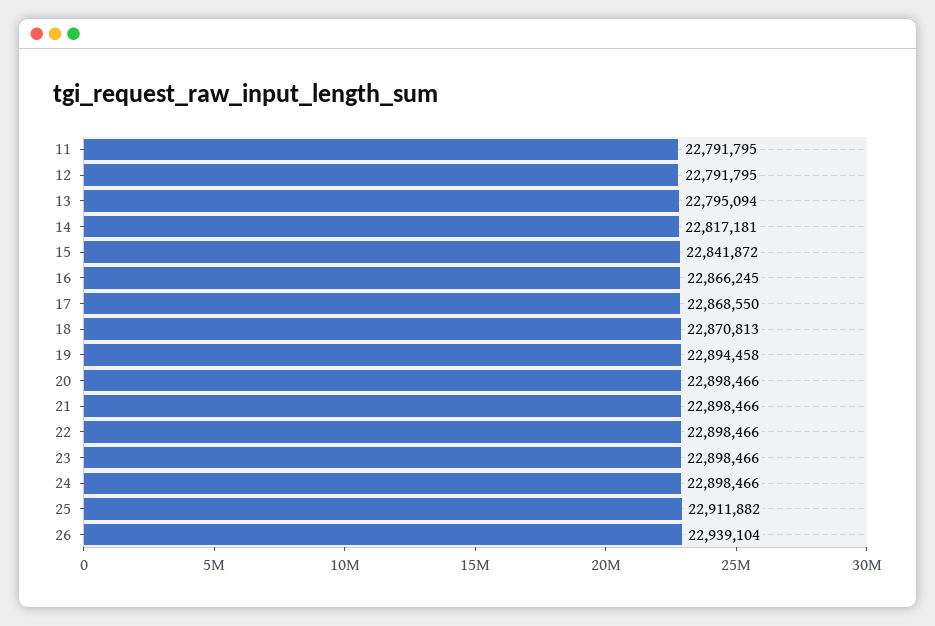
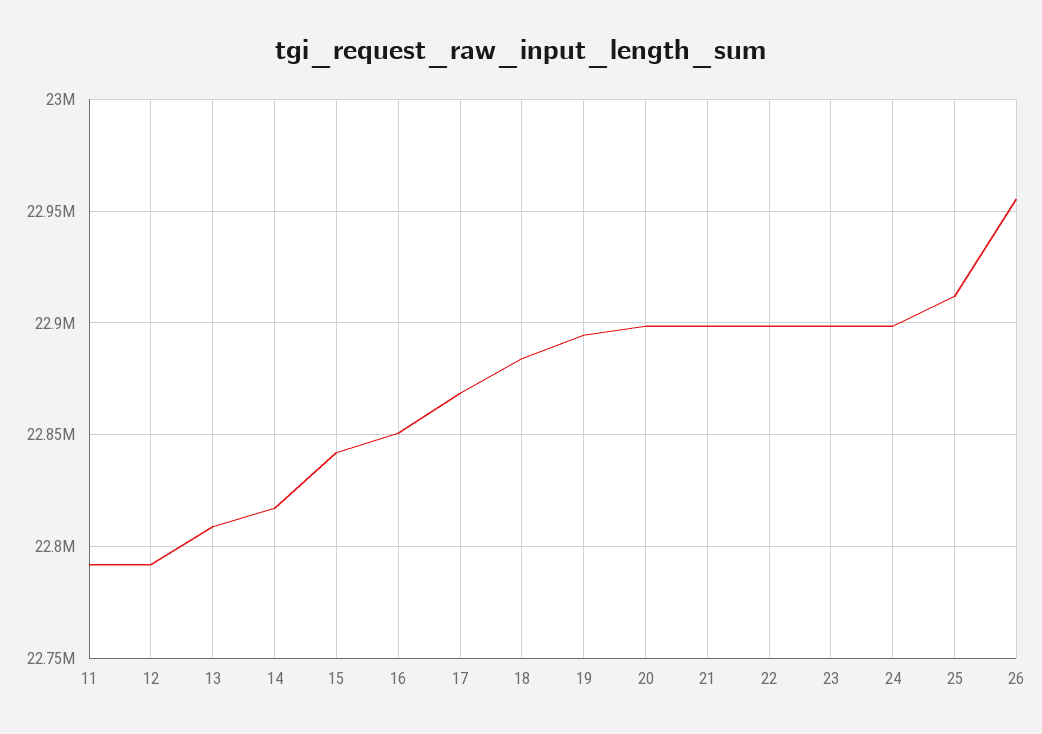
13: 22795094 -> 22810000
16: 22866245 -> 22850000
18: 22870813 -> 22885000
26: 22939104 -> 22955000

